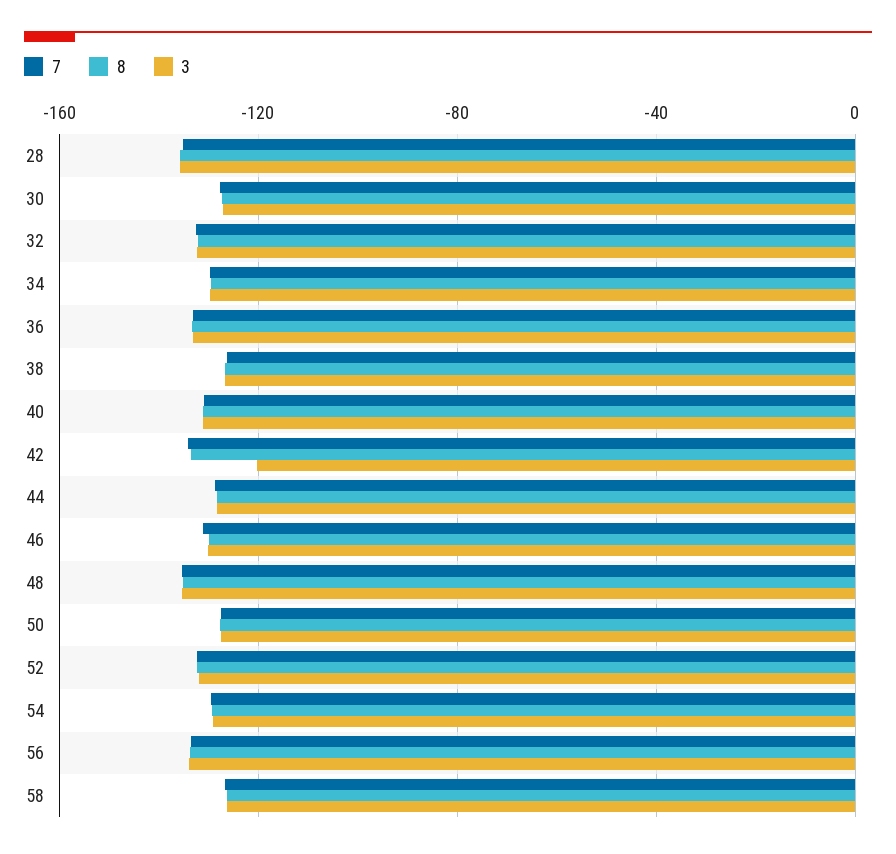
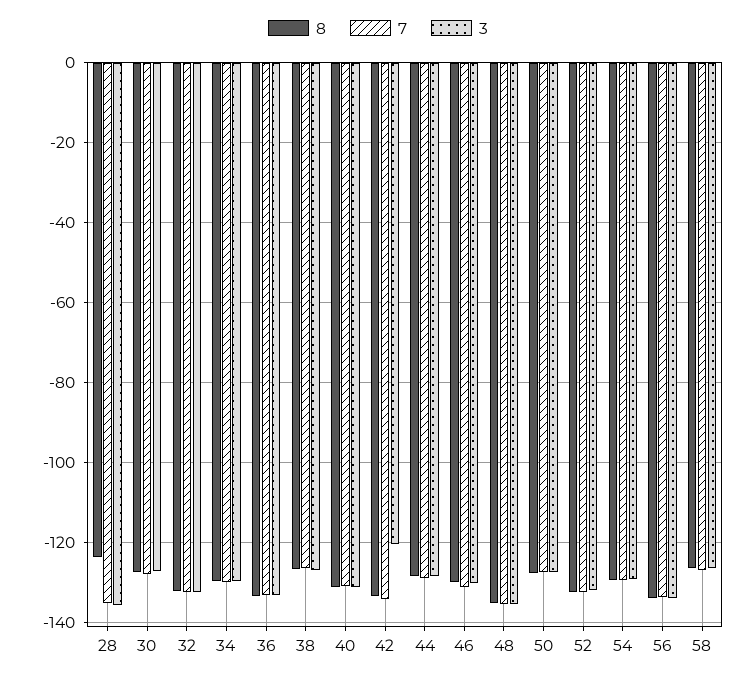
8, 28: -135 -> -124

